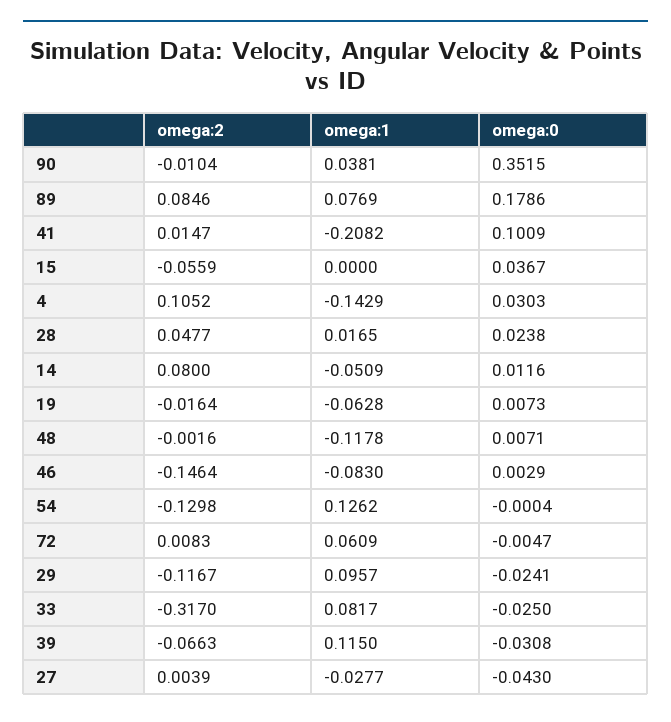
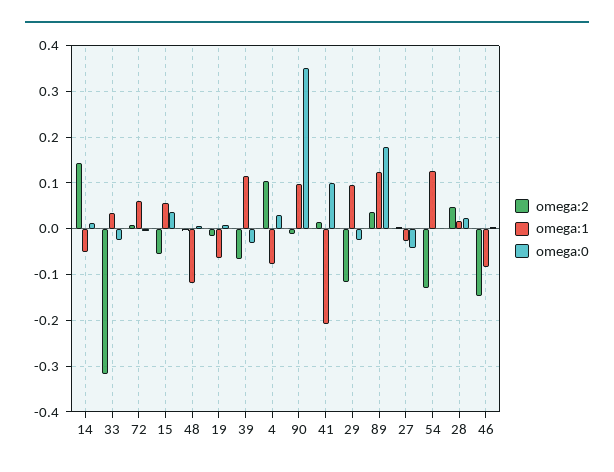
omega:1, 90: 0.0381 -> 0.1
omega:2, 89: 0.0846 -> 0.04
omega:1, 89: 0.0769 -> 0.12
omega:1, 15: 0 -> 0.06
omega:1, 4: -0.1429 -> -0.08
omega:2, 14: 0.08 -> 0.14
omega:1, 33: 0.0817 -> 0.04

